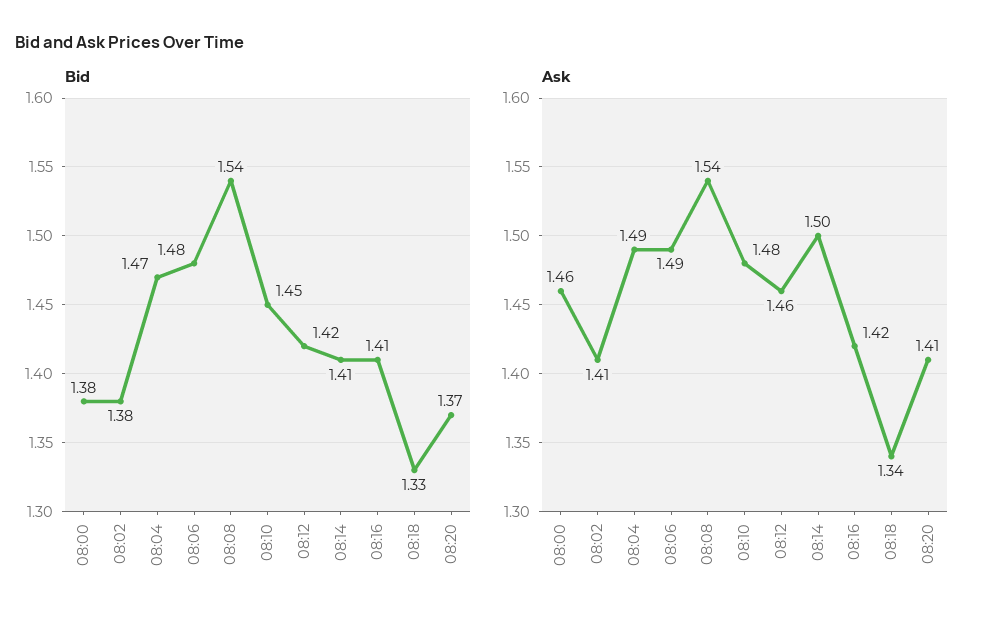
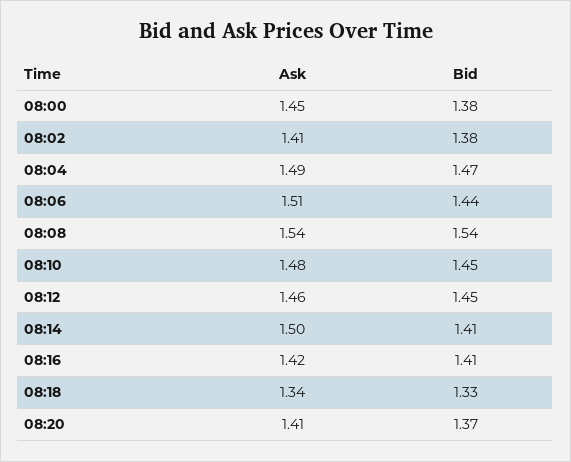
Bid, 08:06: 1.48 -> 1.44
Bid, 08:12: 1.42 -> 1.45
Ask, 08:00: 1.46 -> 1.45
Ask, 08:06: 1.49 -> 1.51

